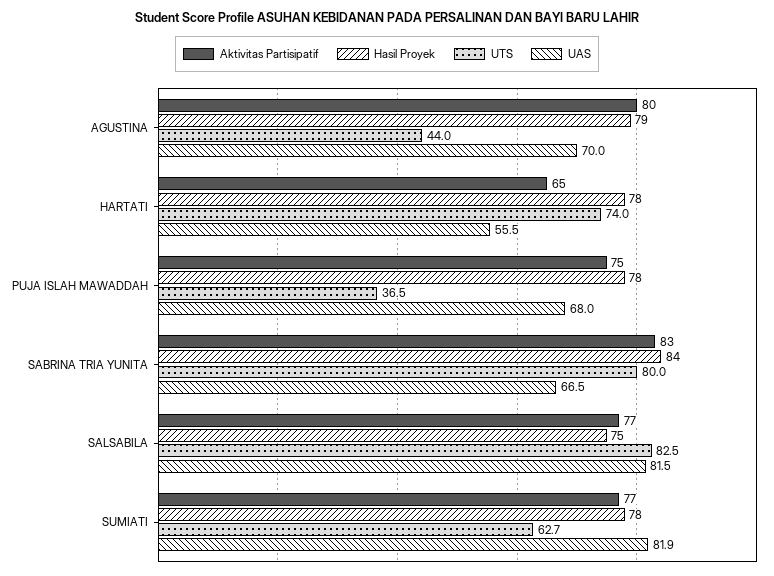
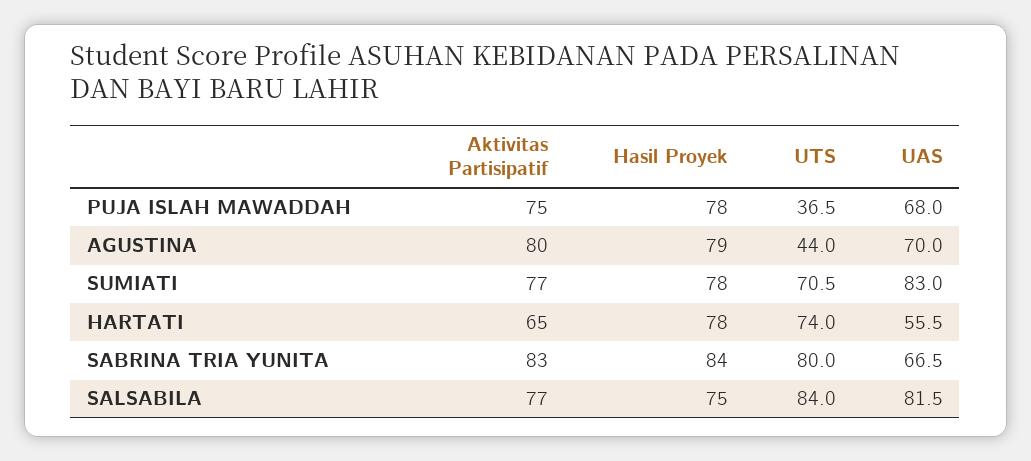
UTS, SALSABILA: 82.5 -> 84
UTS, SUMIATI: 62.7 -> 70.5
UAS, SUMIATI: 81.9 -> 83

